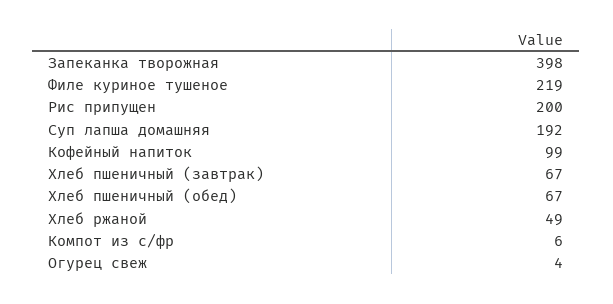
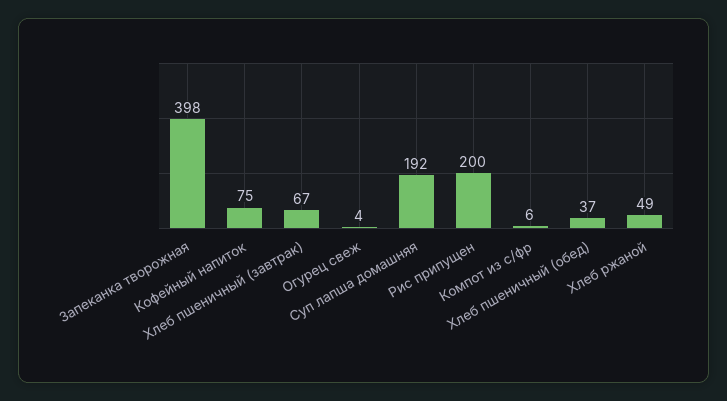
Филе куриное тушеное: 219 -> none
Кофейный напиток: 99 -> 75
Хлеб пшеничный (обед): 67 -> 37

